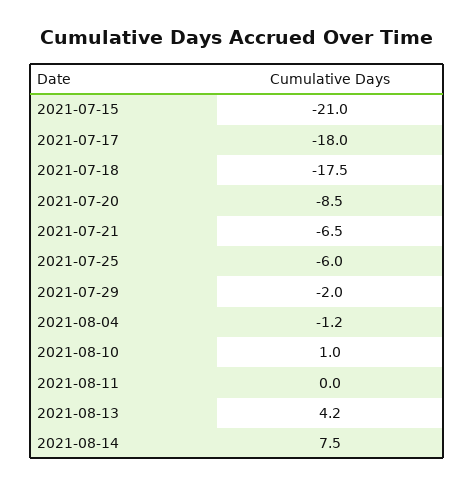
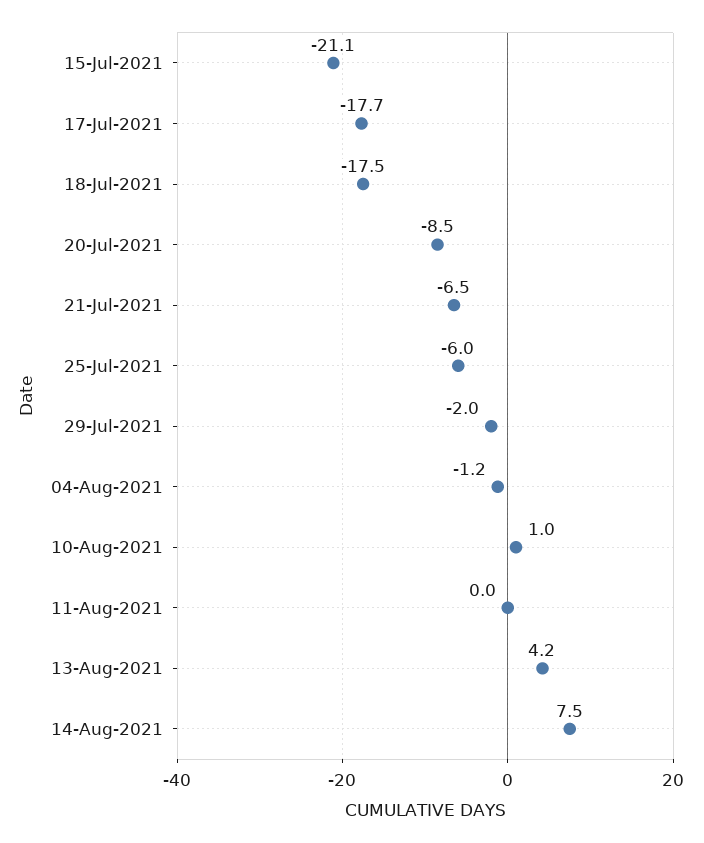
2021-07-15: -21 -> -21.1
2021-07-17: -18 -> -17.7

